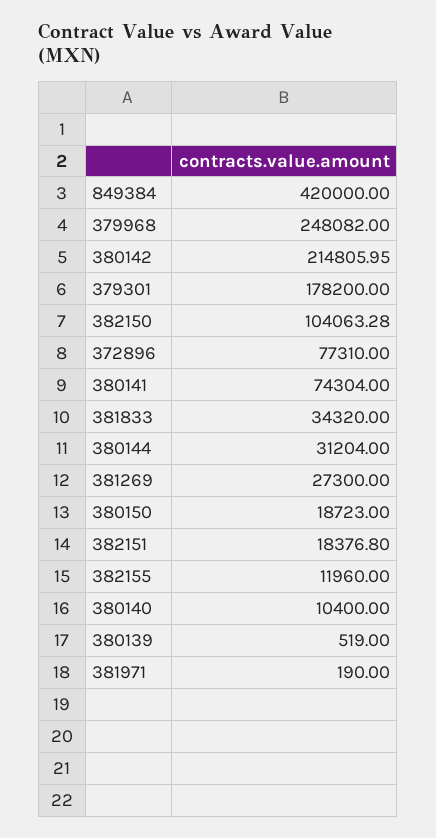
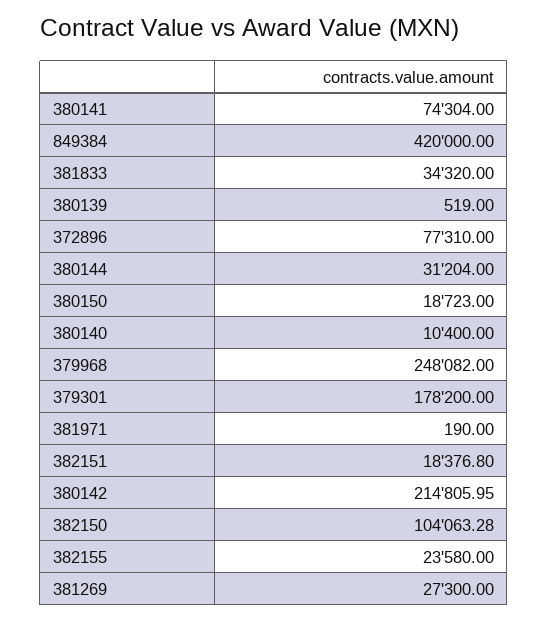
382155: 11960 -> 23580

